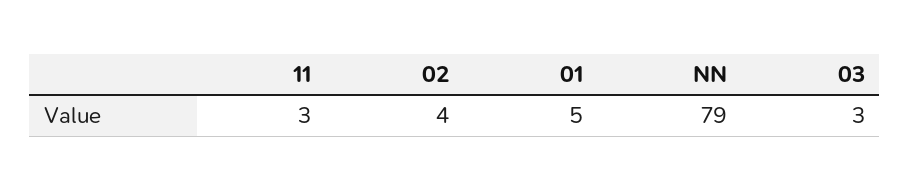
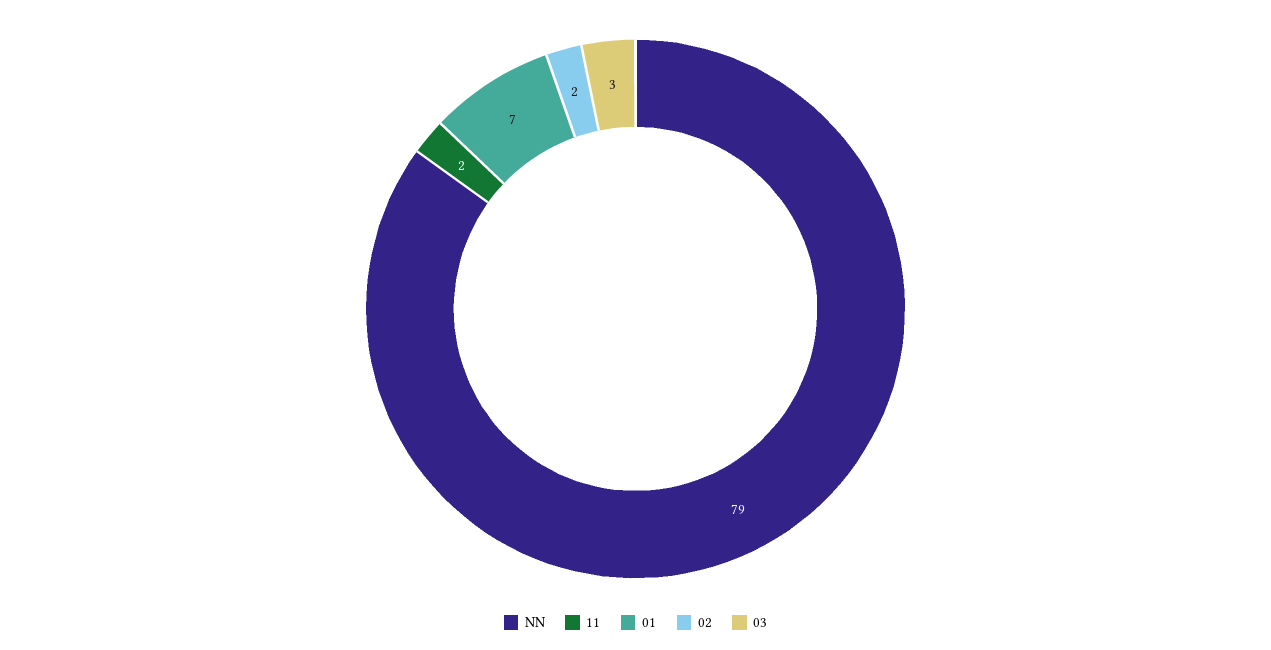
11: 3 -> 2
02: 4 -> 2
01: 5 -> 7

